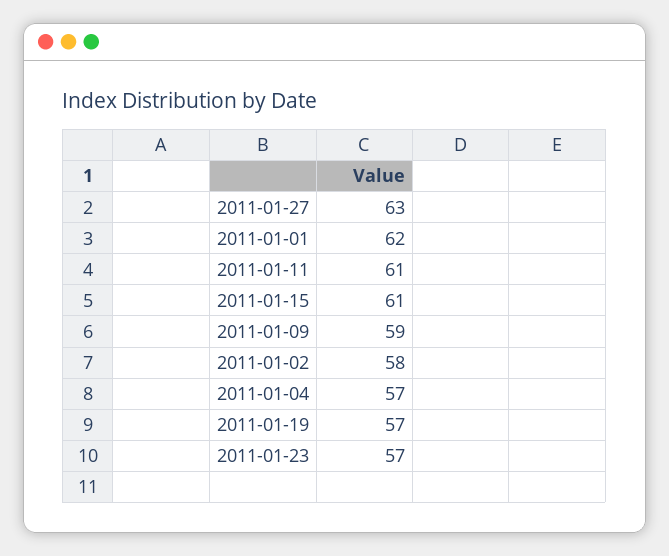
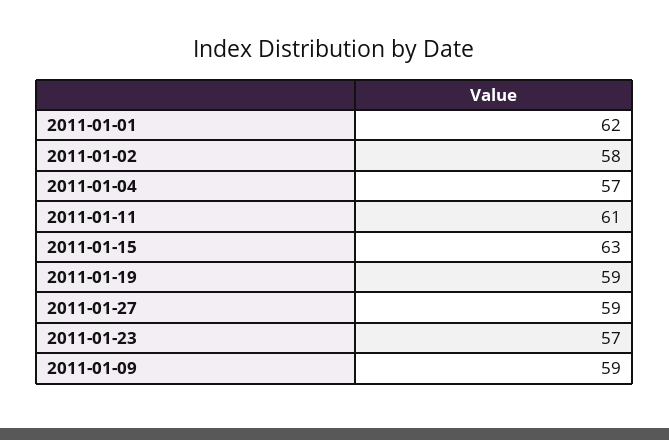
2011-01-27: 63 -> 59
2011-01-15: 61 -> 63
2011-01-19: 57 -> 59

